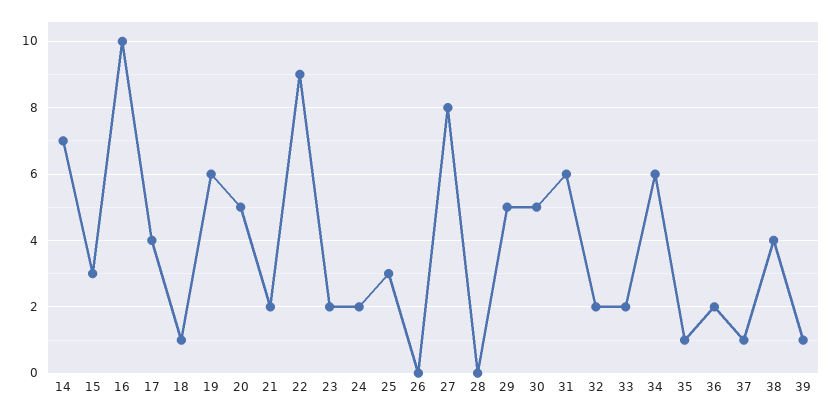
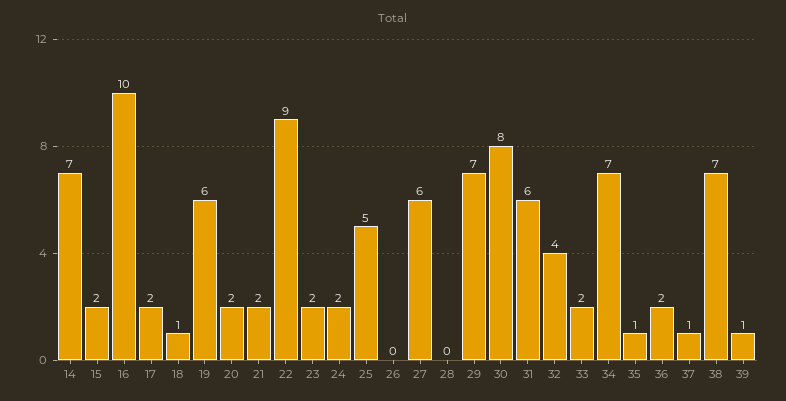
15: 3 -> 2
17: 4 -> 2
20: 5 -> 2
25: 3 -> 5
27: 8 -> 6
29: 5 -> 7
30: 5 -> 8
32: 2 -> 4
34: 6 -> 7
38: 4 -> 7

